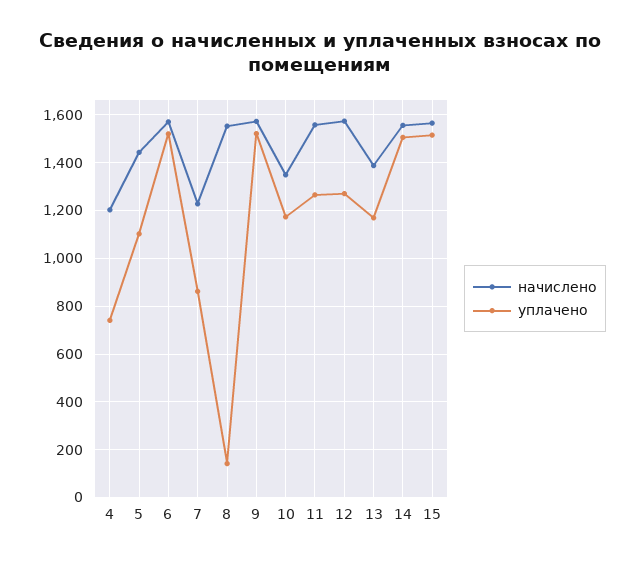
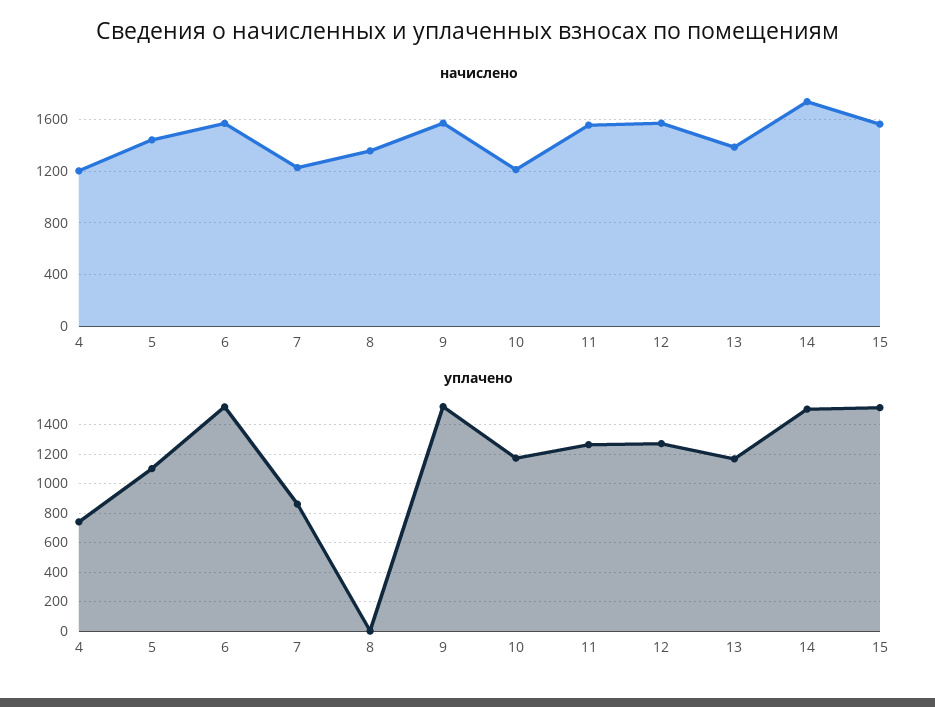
начислено, 8: 1550 -> 1350
уплачено, 8: 150 -> 0
начислено, 10: 1350 -> 1200
начислено, 14: 1550 -> 1750

